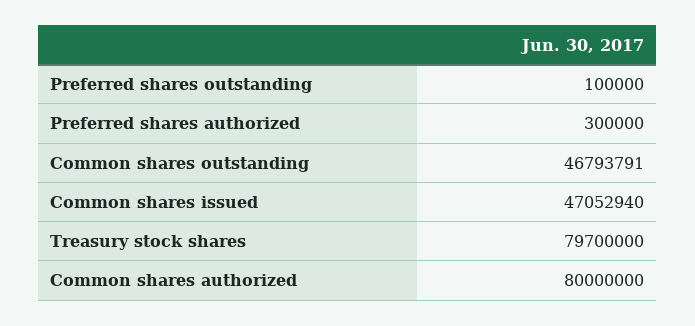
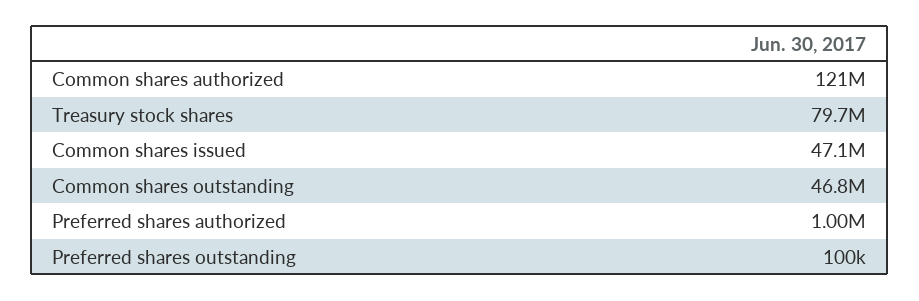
Preferred shares authorized: 300000 -> 1000000
Common shares authorized: 80000000 -> 121000000

